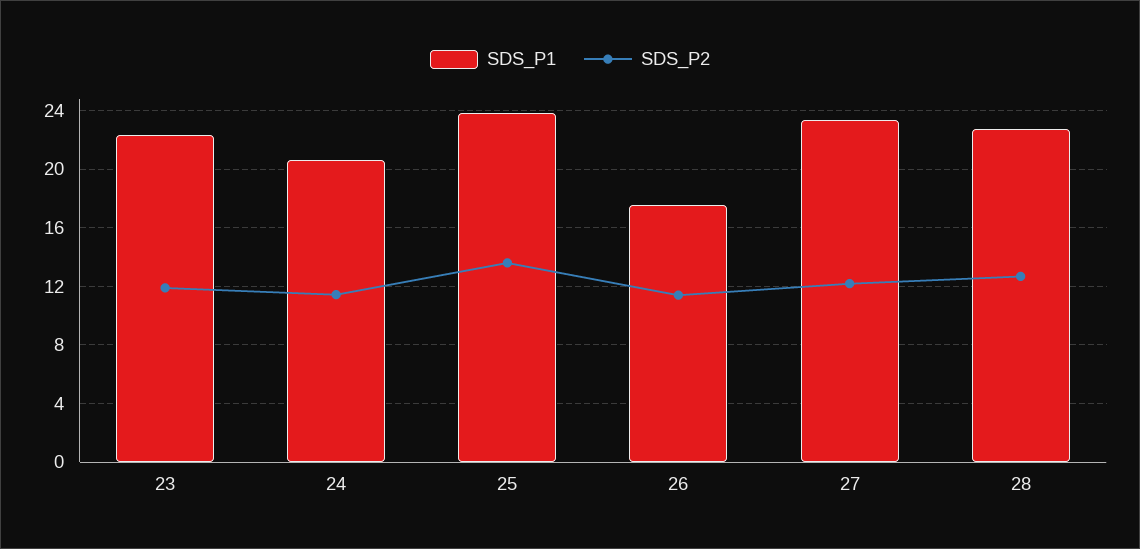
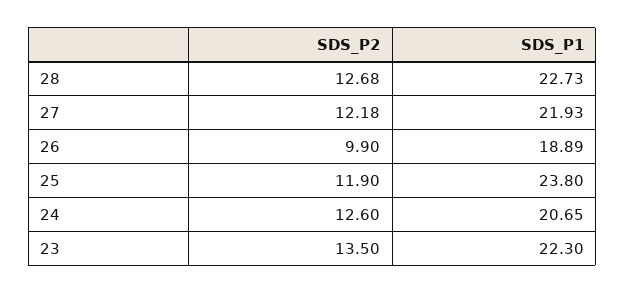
SDS_P2, 23: 12 -> 13.5
SDS_P2, 24: 11.5 -> 12.6
SDS_P2, 25: 13.5 -> 11.9
SDS_P1, 26: 17.5 -> 18.89
SDS_P2, 26: 11.5 -> 9.9
SDS_P1, 27: 23.5 -> 21.93

